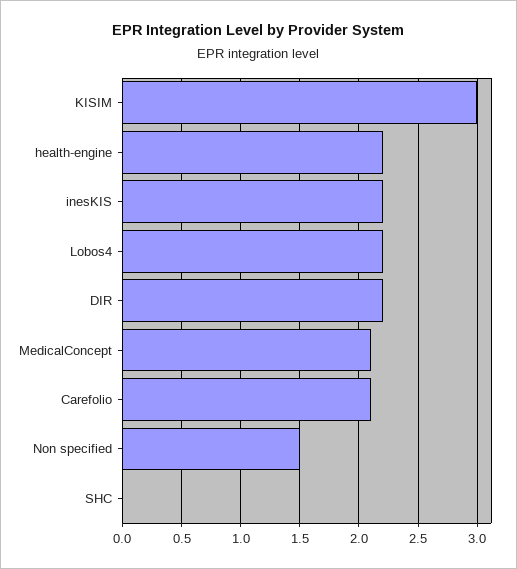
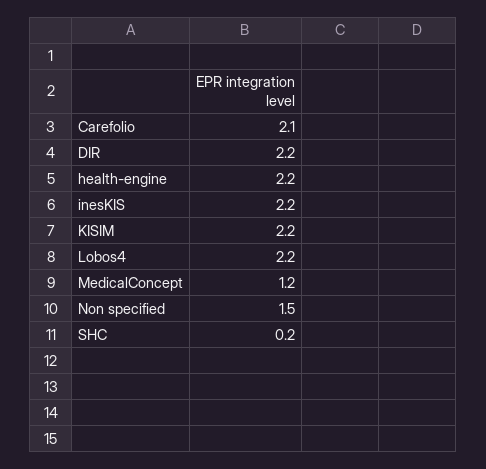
KISIM: 3 -> 2.2
MedicalConcept: 2.1 -> 1.2
SHC: 0 -> 0.2

